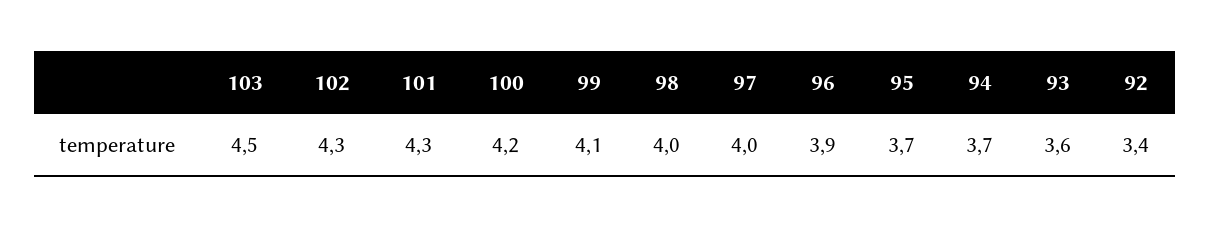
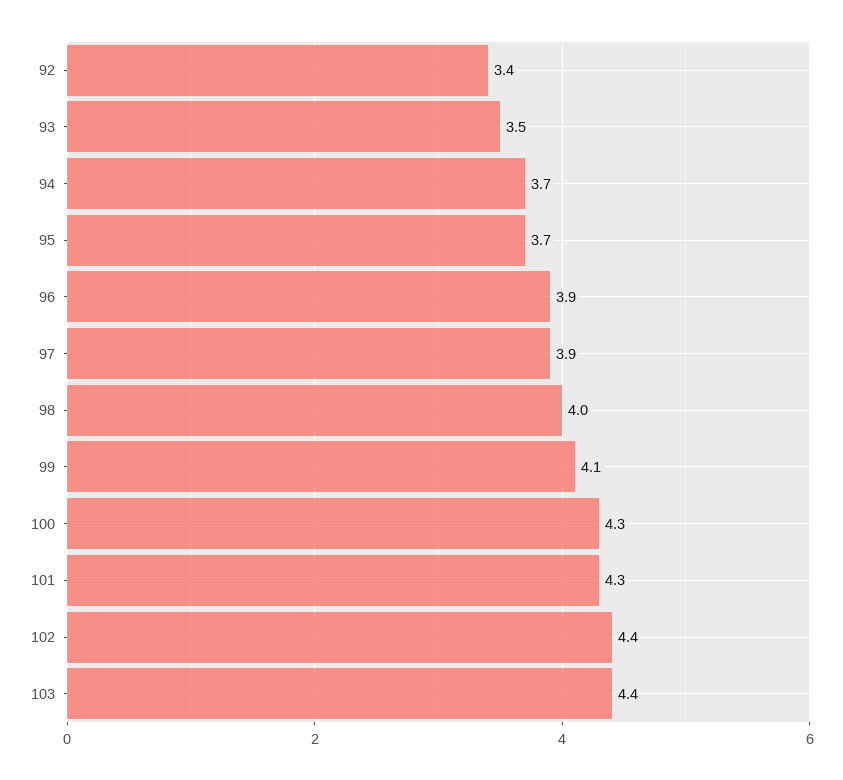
103: 4.5 -> 4.4
102: 4.3 -> 4.4
100: 4.2 -> 4.3
97: 4 -> 3.9
93: 3.6 -> 3.5

